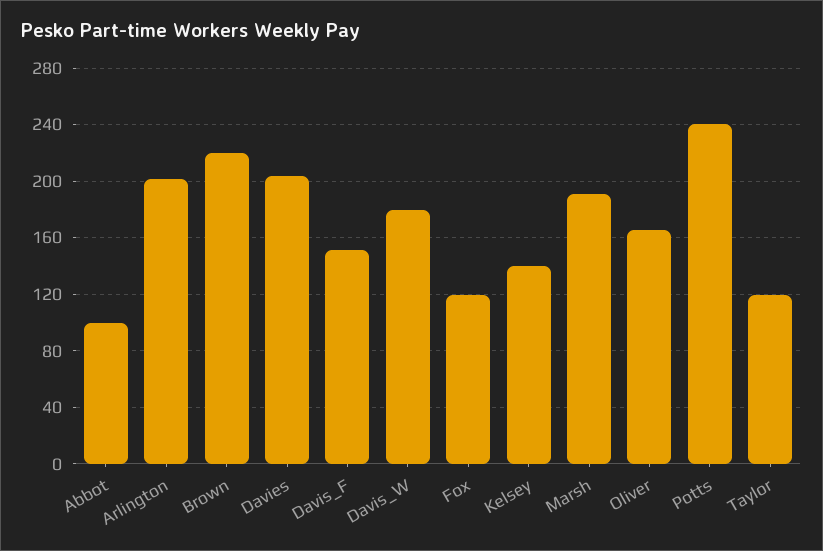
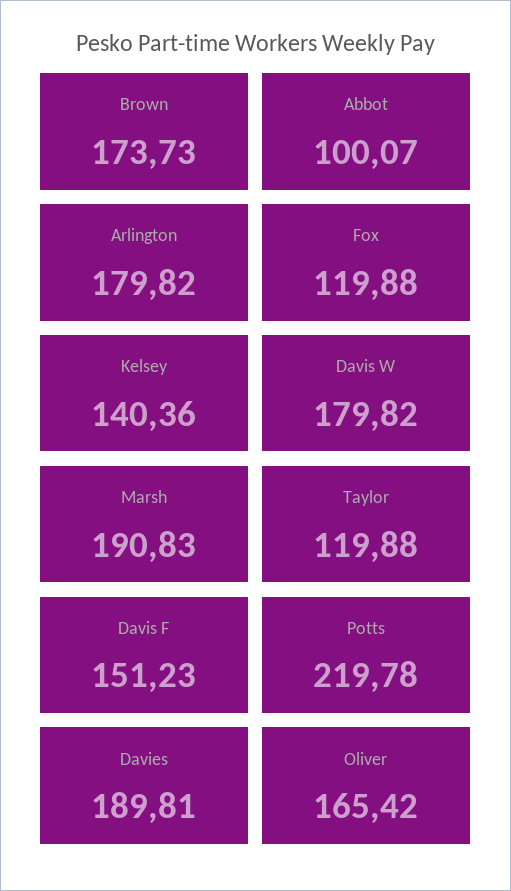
Arlington: 200 -> 179.82
Brown: 220 -> 173.73
Davies: 205 -> 189.81
Potts: 240 -> 219.78

